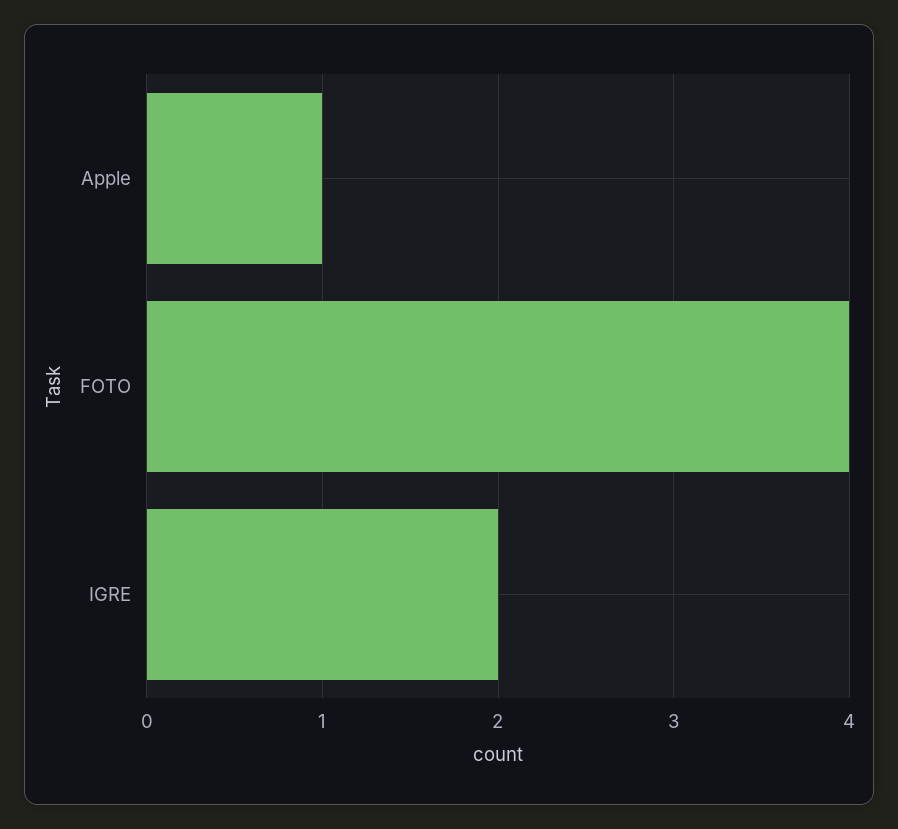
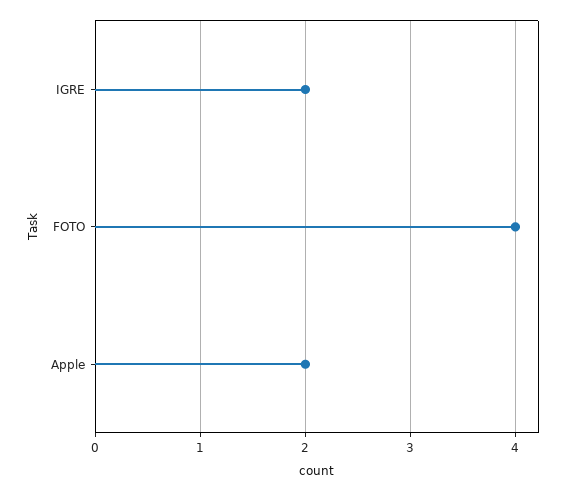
Apple: 1 -> 2

